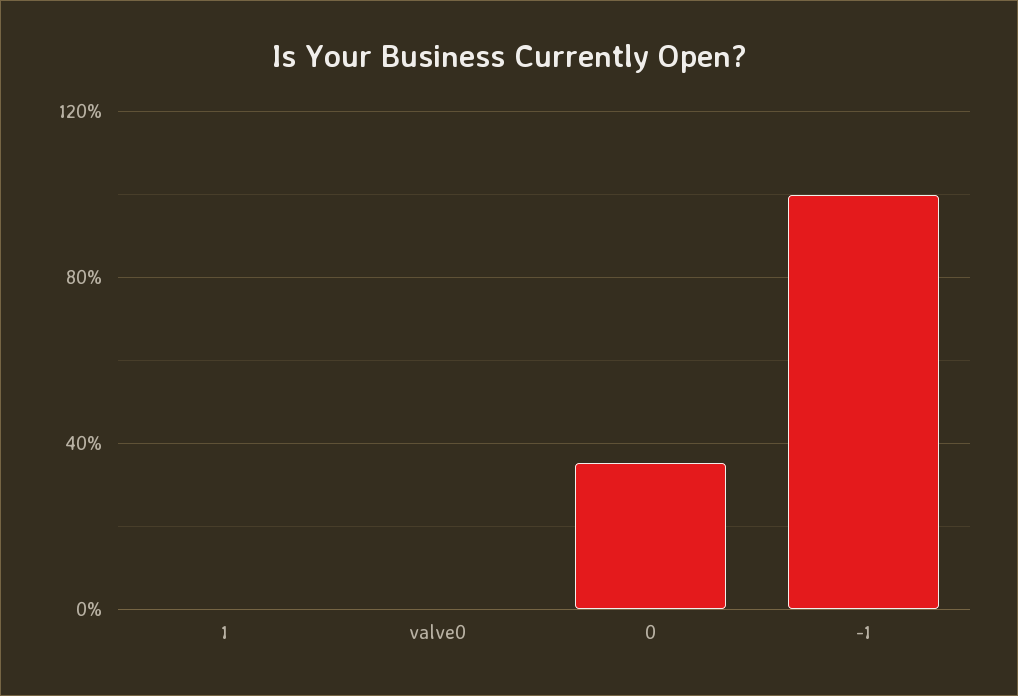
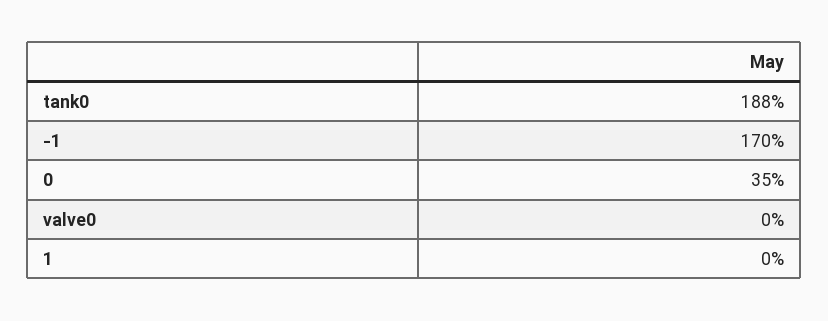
-1: 100 -> 170
tank0: none -> 188

